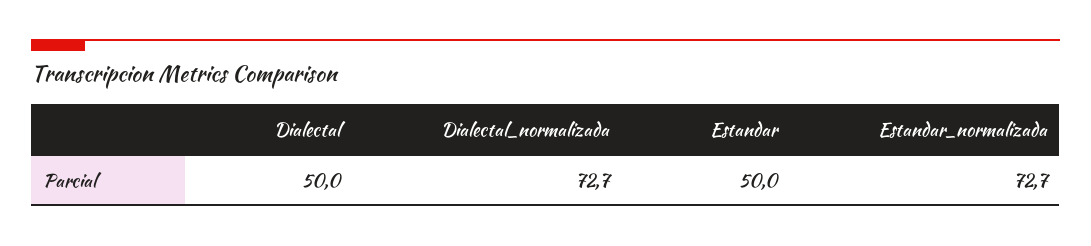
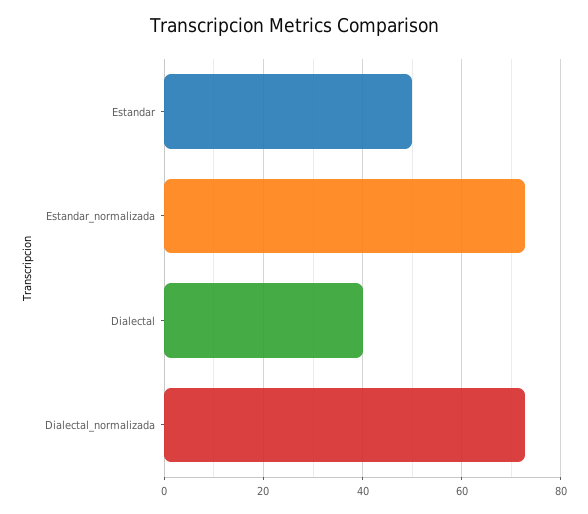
Dialectal: 50 -> 40

